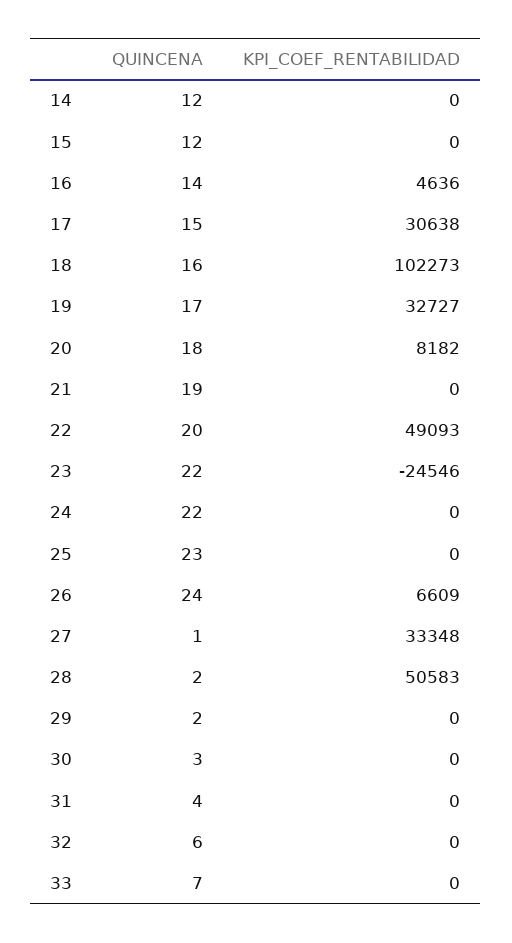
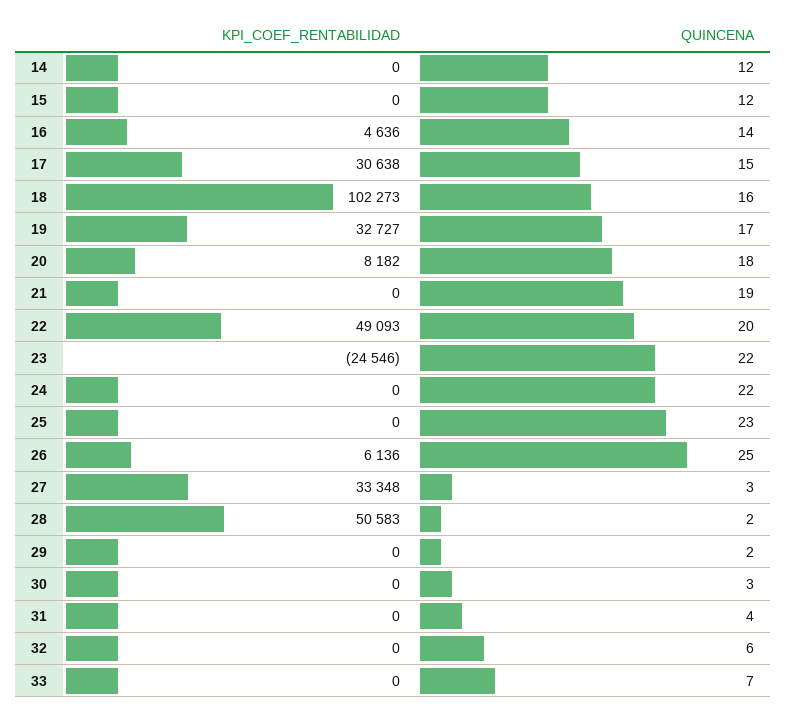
QUINCENA, 26: 24 -> 25
KPI_COEF_RENTABILIDAD, 26: 6609 -> 6136
QUINCENA, 27: 1 -> 3

